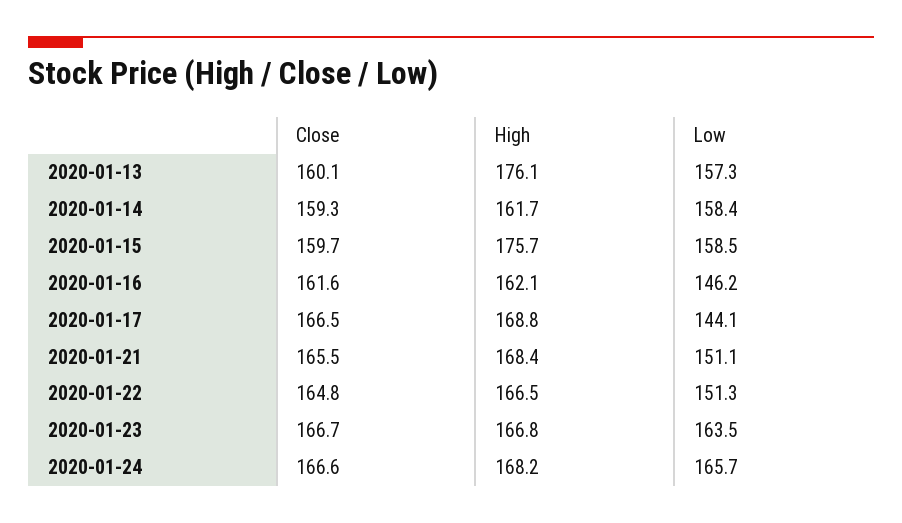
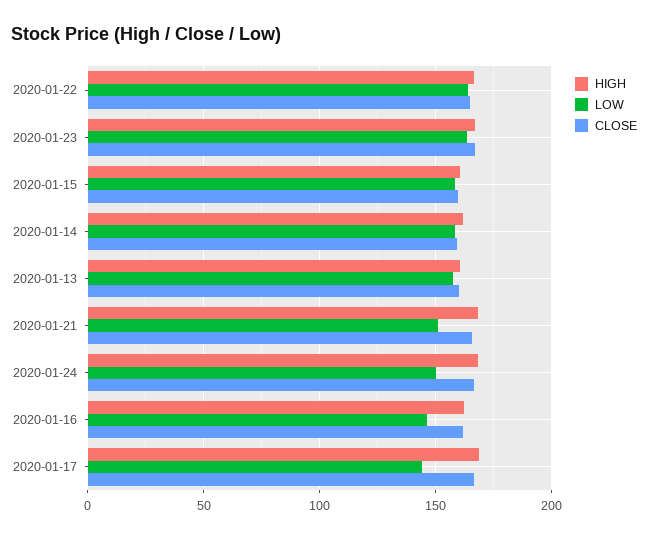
High, 2020-01-13: 176.1 -> 160
High, 2020-01-15: 175.7 -> 160
Low, 2020-01-22: 151.3 -> 165
Low, 2020-01-24: 165.7 -> 150

